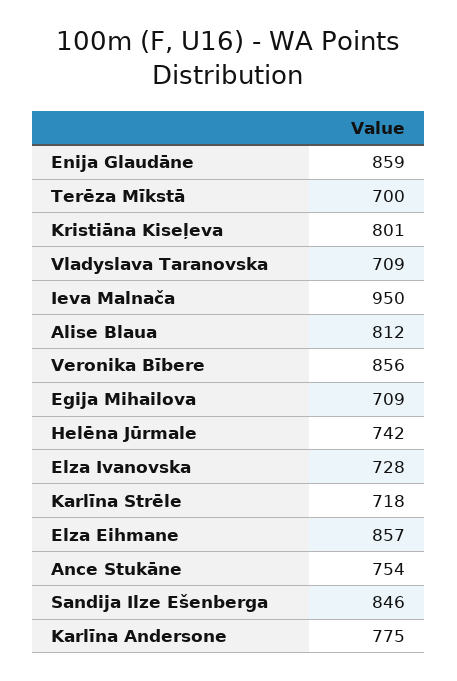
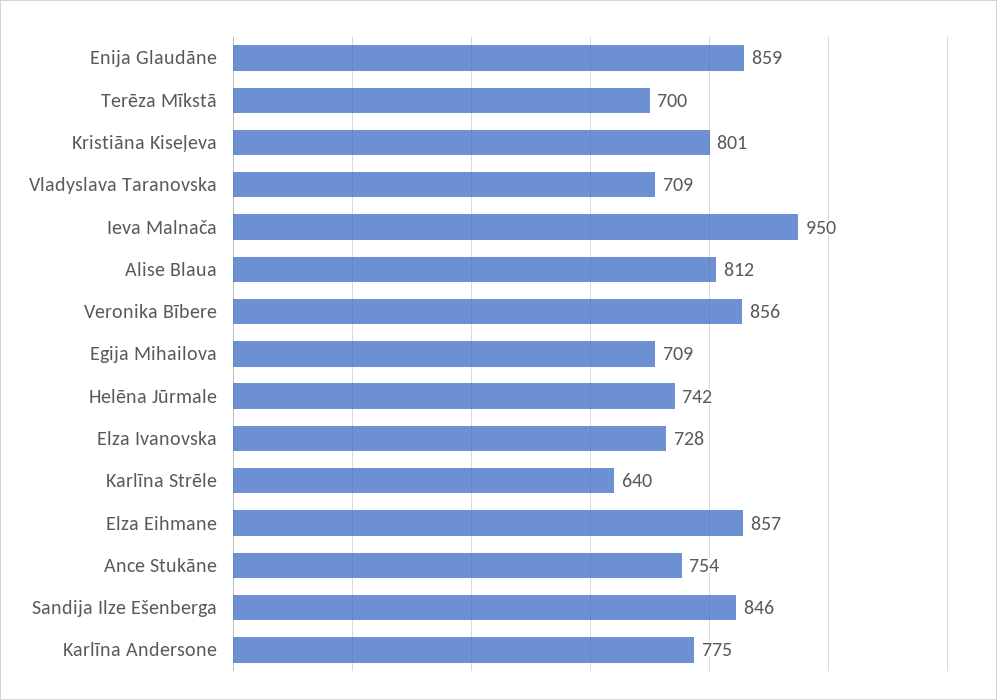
Karlīna Strēle: 718 -> 640

